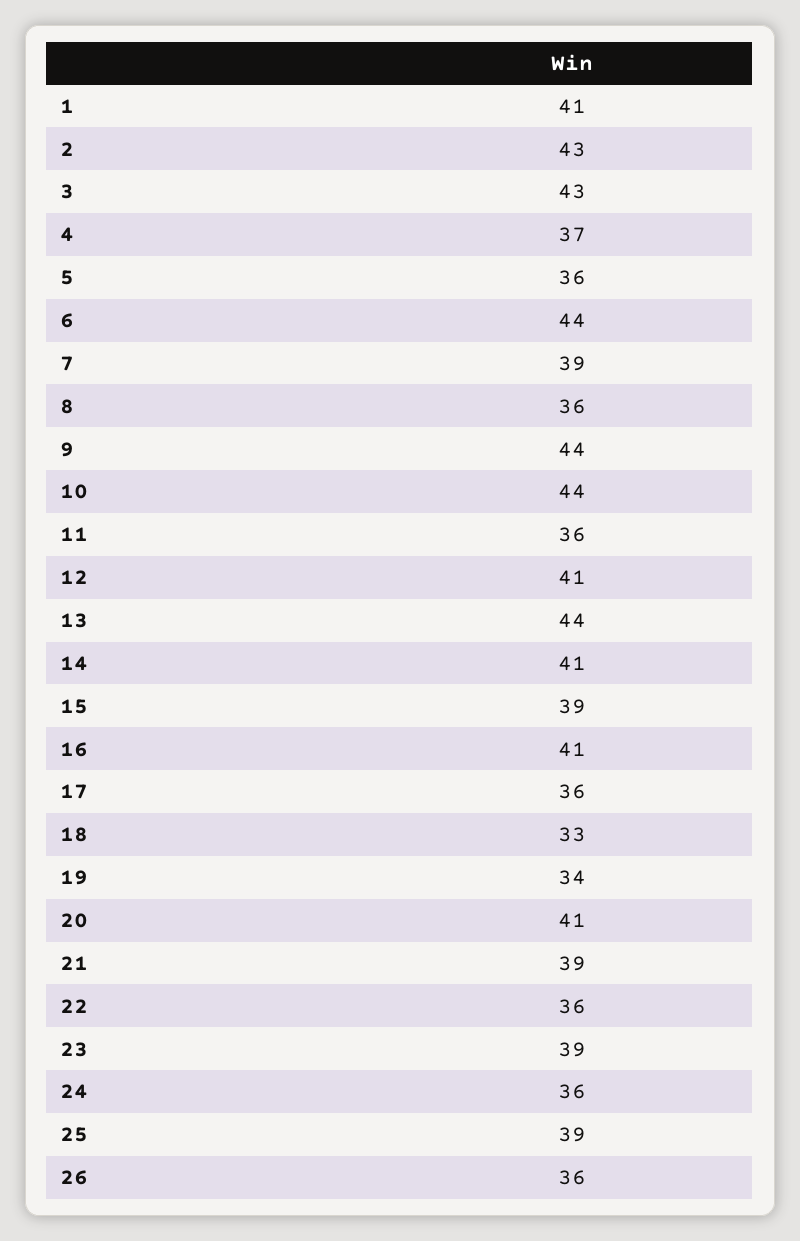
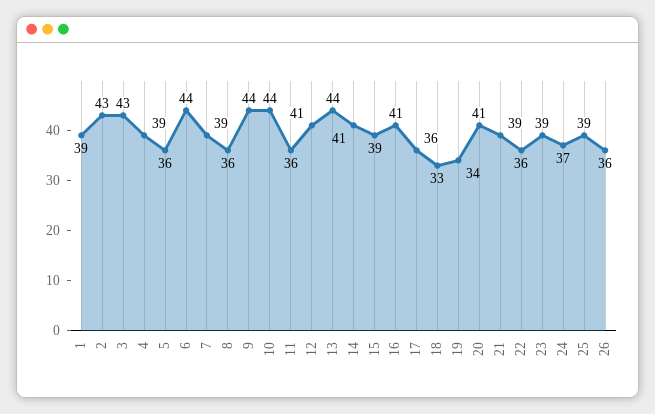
1: 41 -> 39
4: 37 -> 39
24: 36 -> 37

